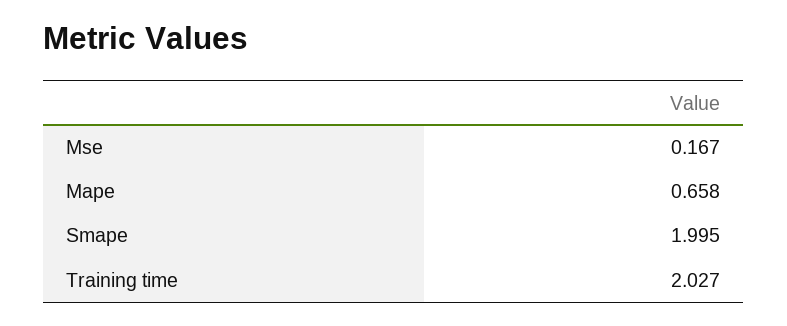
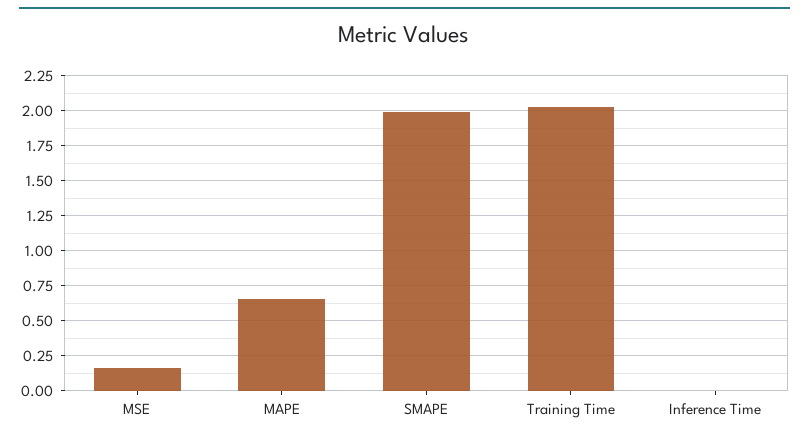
Inference Time: none -> 0

